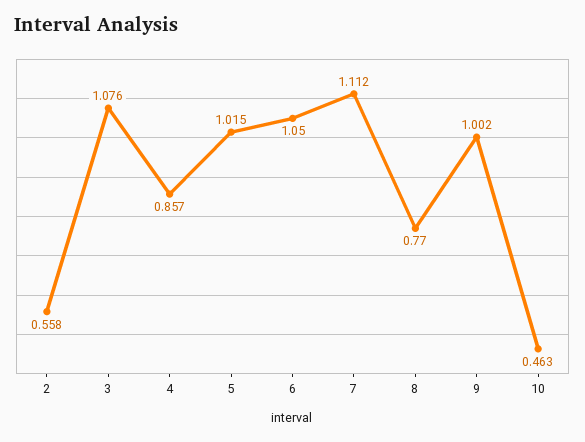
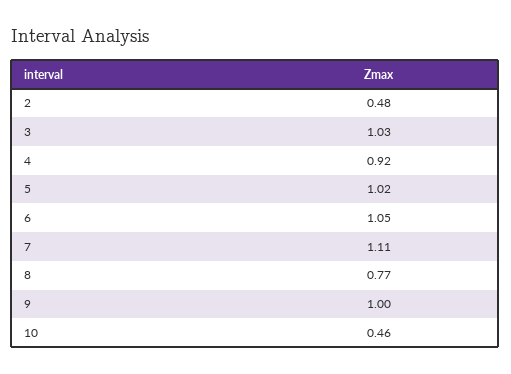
2: 0.558 -> 0.48
3: 1.076 -> 1.03
4: 0.857 -> 0.92

